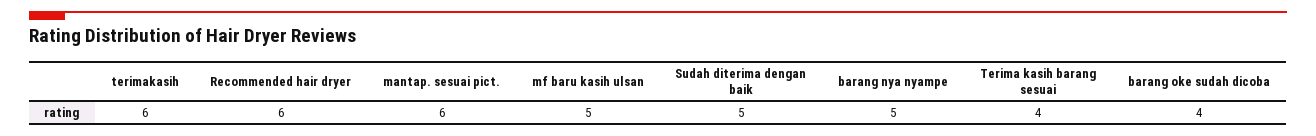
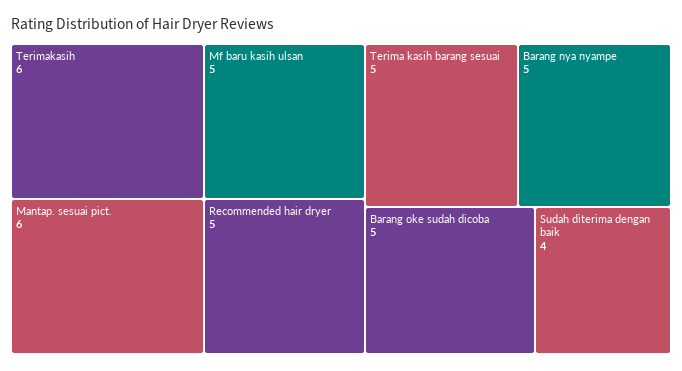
Recommended hair dryer: 6 -> 5
Sudah diterima dengan baik: 5 -> 4
Terima kasih barang sesuai: 4 -> 5
barang oke sudah dicoba: 4 -> 5

